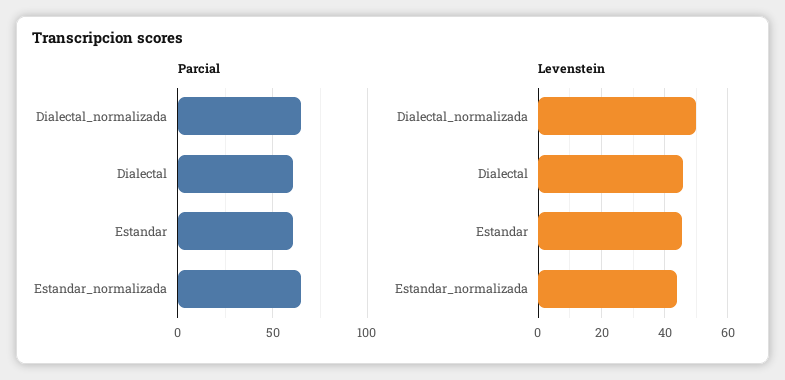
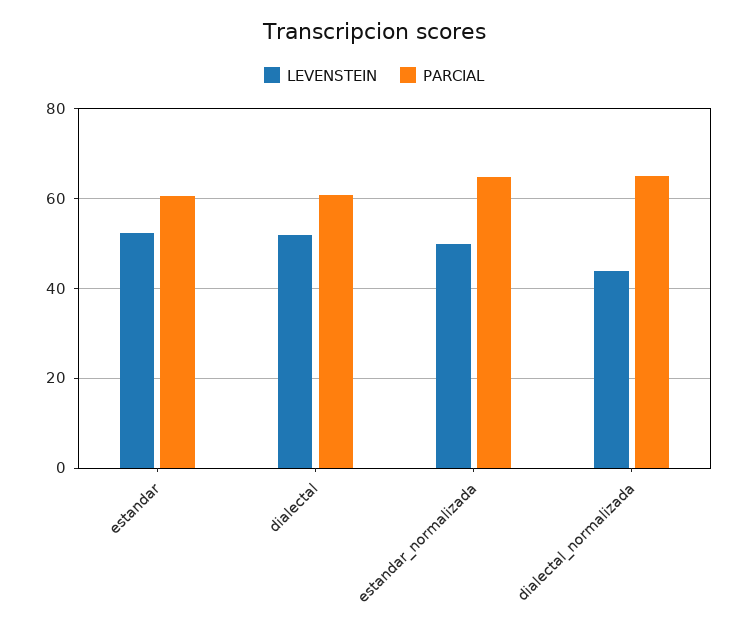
Levenstein, Dialectal_normalizada: 50 -> 44
Levenstein, Dialectal: 46 -> 52
Levenstein, Estandar: 46 -> 52
Levenstein, Estandar_normalizada: 44 -> 50

